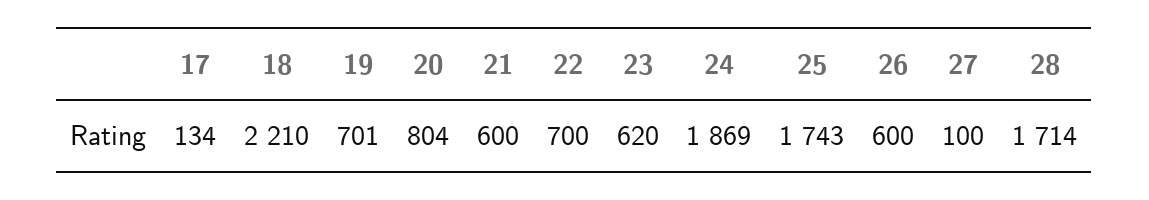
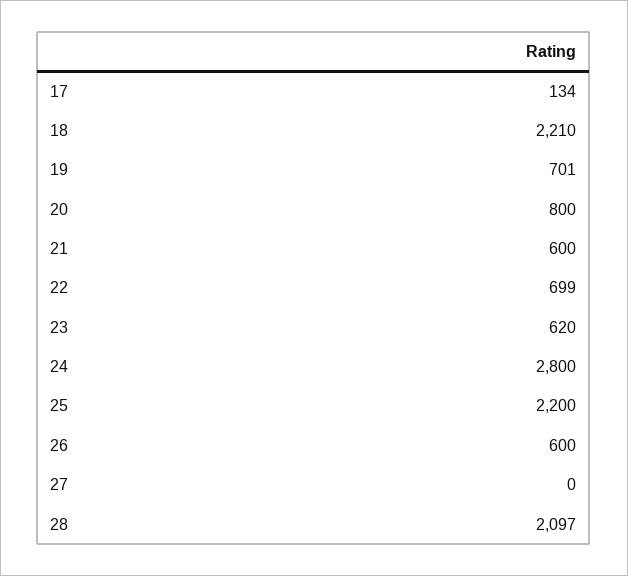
20: 804 -> 800
22: 700 -> 699
24: 1869 -> 2800
25: 1743 -> 2200
27: 100 -> 0
28: 1714 -> 2097

